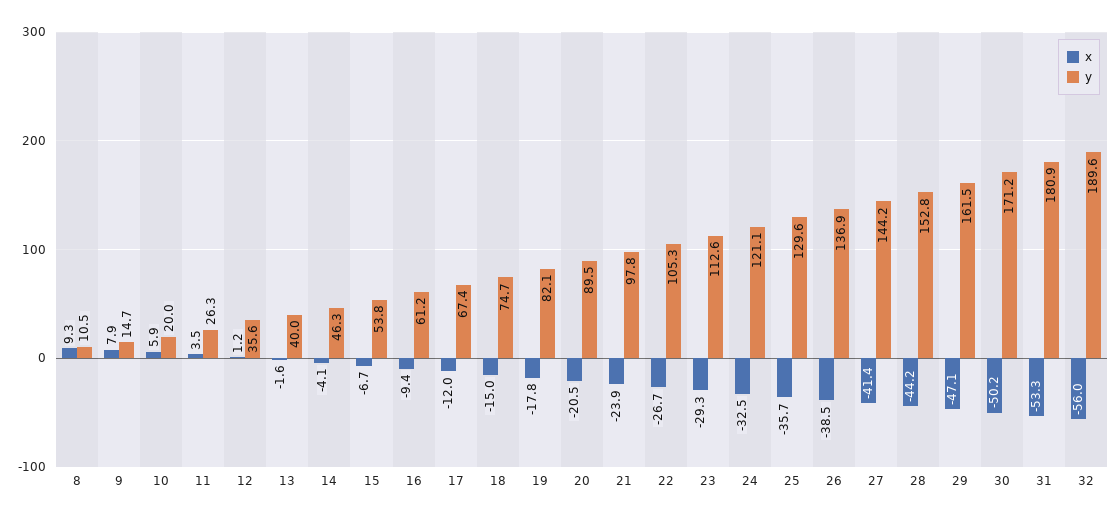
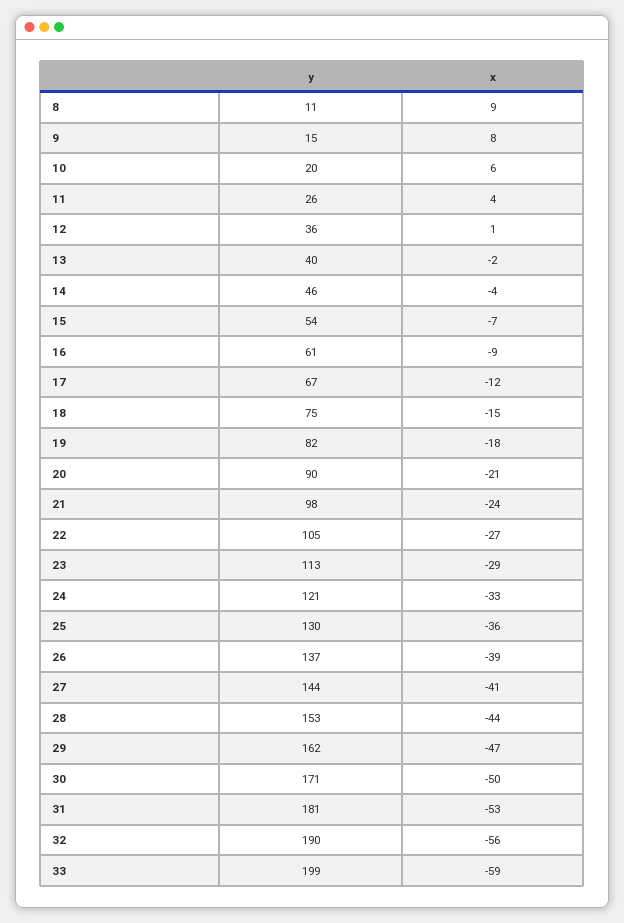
y, 33: none -> 199
x, 33: none -> -59

